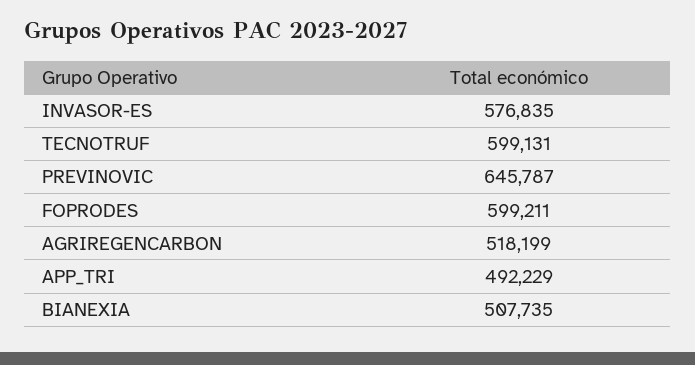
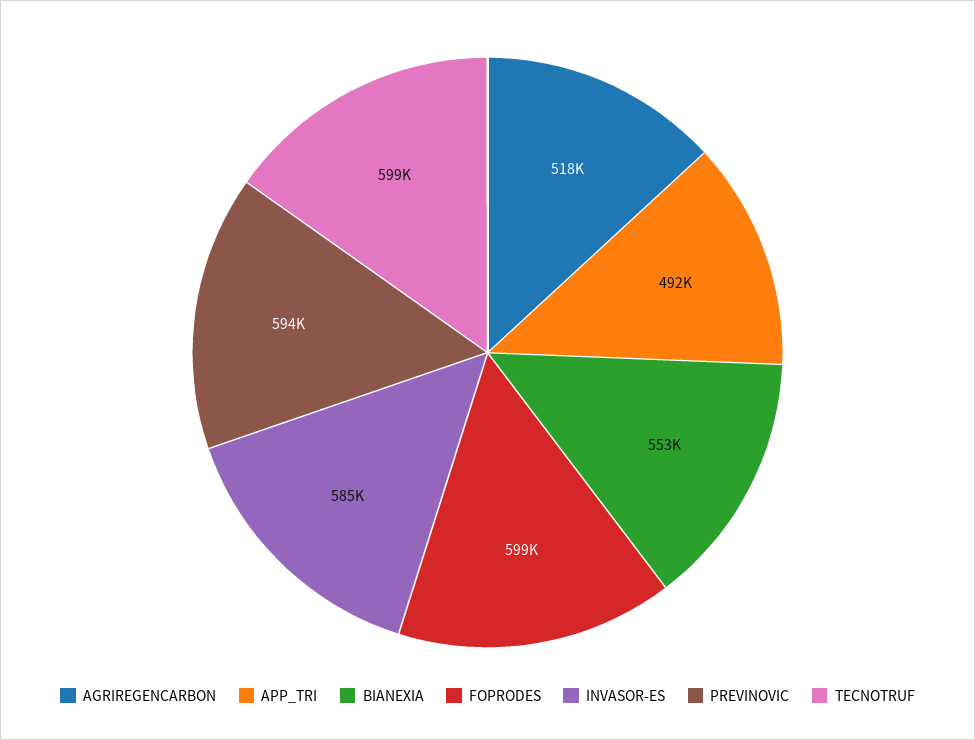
INVASOR-ES: 576835 -> 585000
PREVINOVIC: 645787 -> 594000
BIANEXIA: 507735 -> 553000

